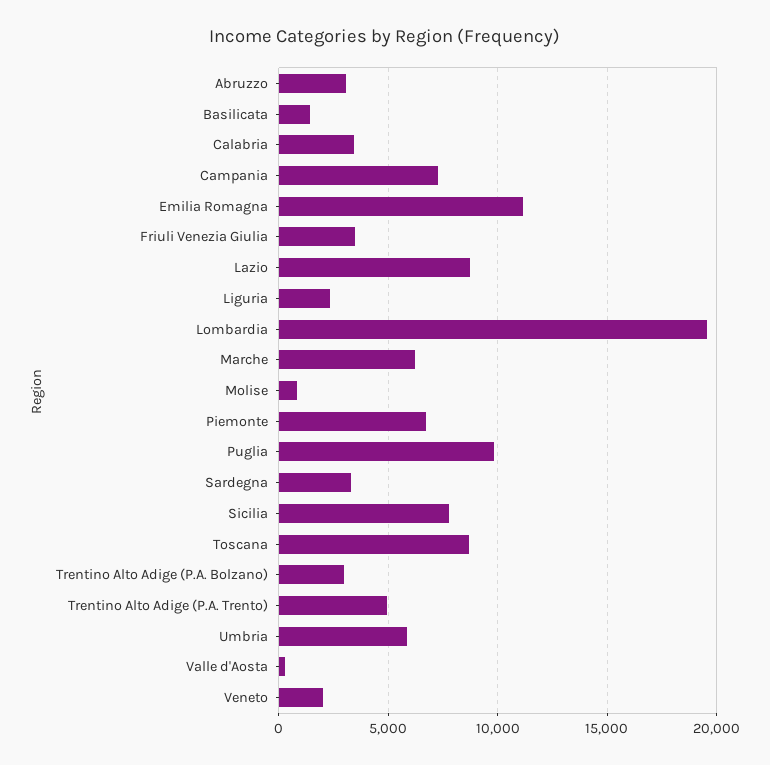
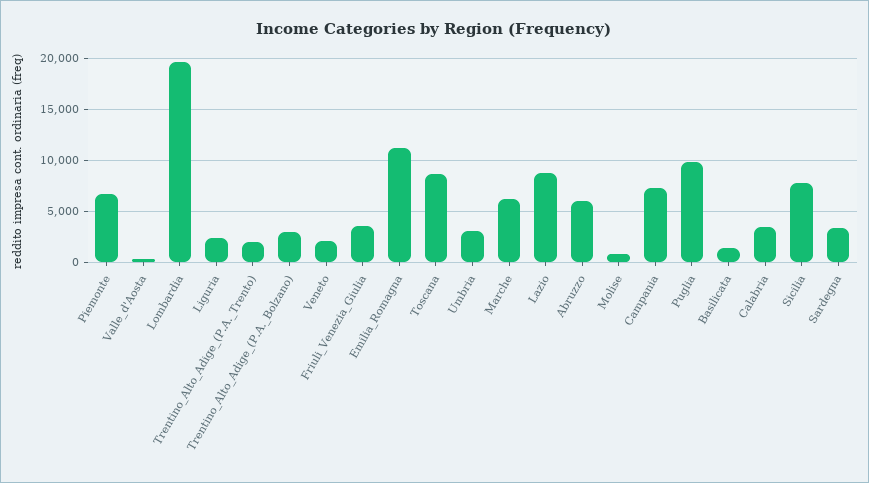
Abruzzo: 3000 -> 6000
Trentino Alto Adige (P.A. Trento): 5000 -> 2000
Umbria: 6000 -> 3000

